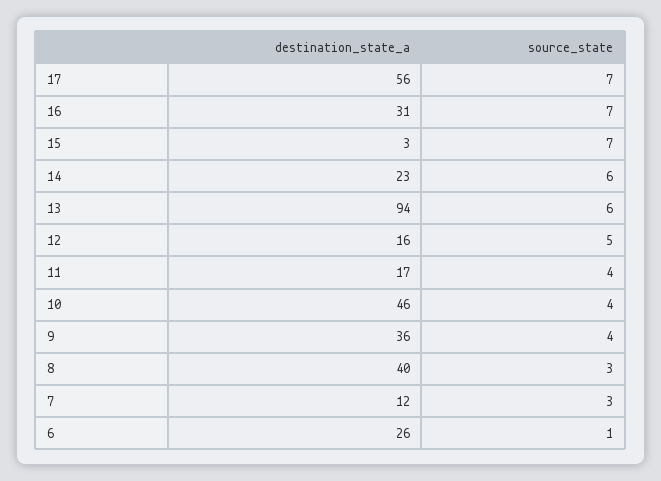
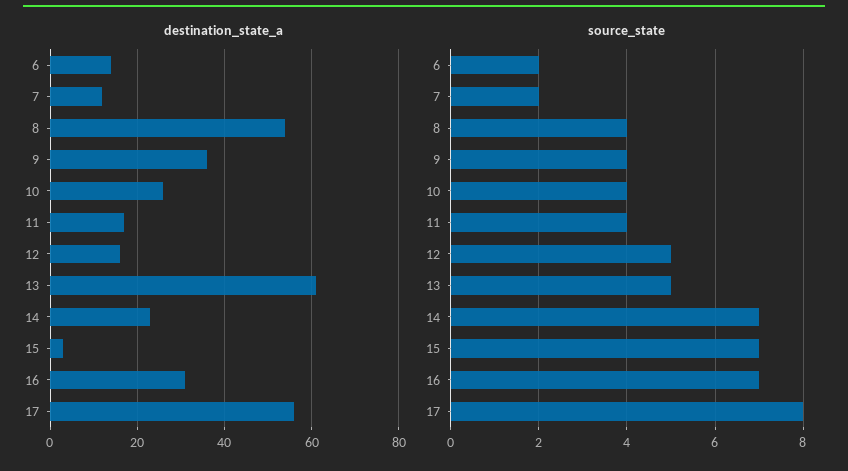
source_state, 17: 7 -> 8
source_state, 14: 6 -> 7
destination_state_a, 13: 94 -> 60
source_state, 13: 6 -> 5
destination_state_a, 10: 46 -> 25
destination_state_a, 8: 40 -> 55
source_state, 8: 3 -> 4
source_state, 7: 3 -> 2
destination_state_a, 6: 26 -> 15
source_state, 6: 1 -> 2

